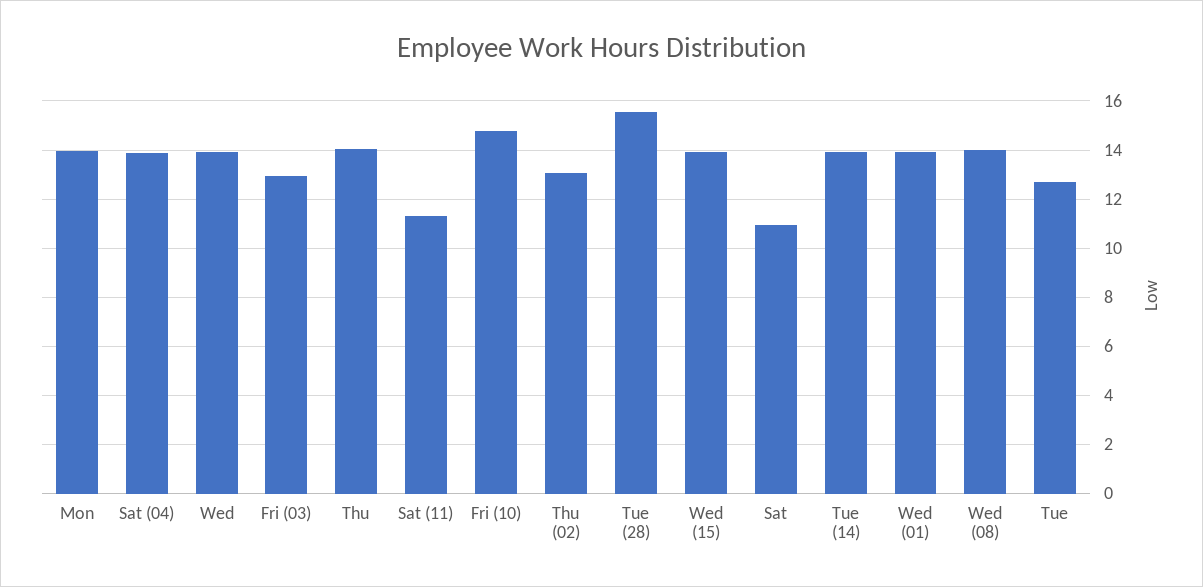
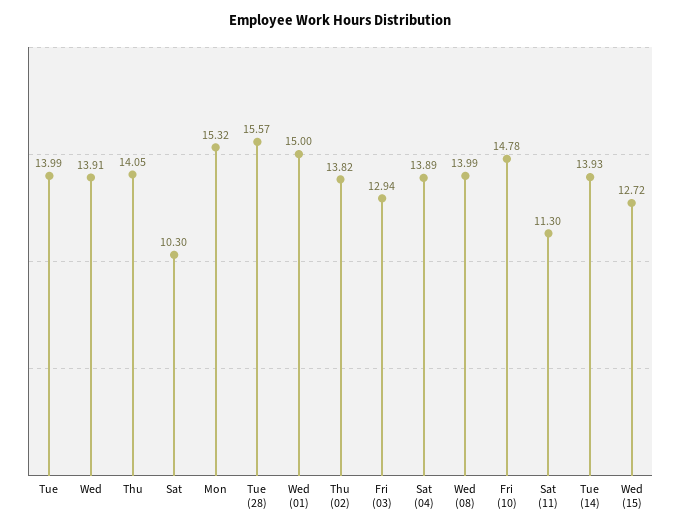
Mon: 14 -> 15.32
Thu (02): 13 -> 13.82
Wed (15): 14 -> 12.72
Sat: 11 -> 10.3
Wed (01): 14 -> 15
Tue: 12.75 -> 13.99

